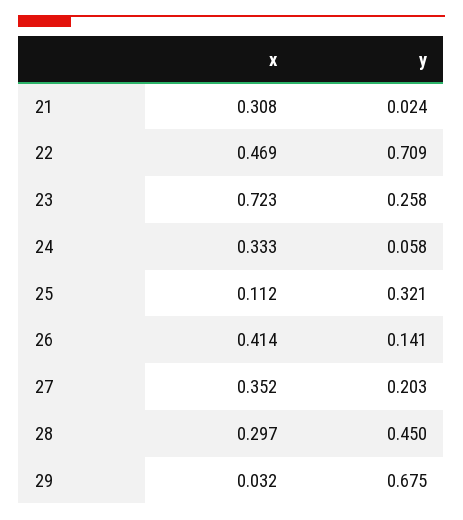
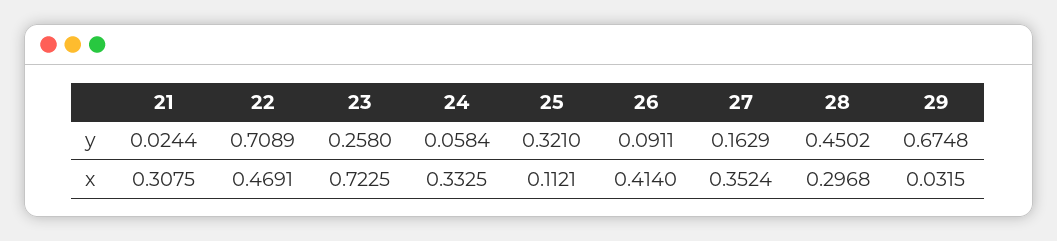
y, 26: 0.141 -> 0.0911
y, 27: 0.203 -> 0.1629

